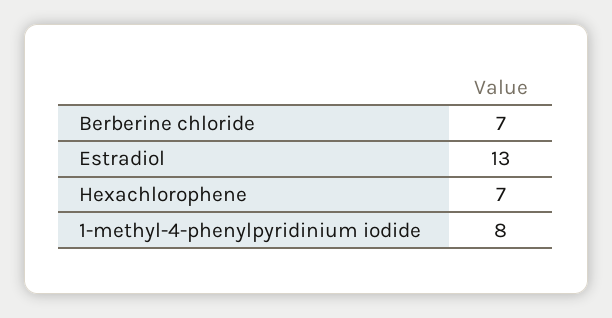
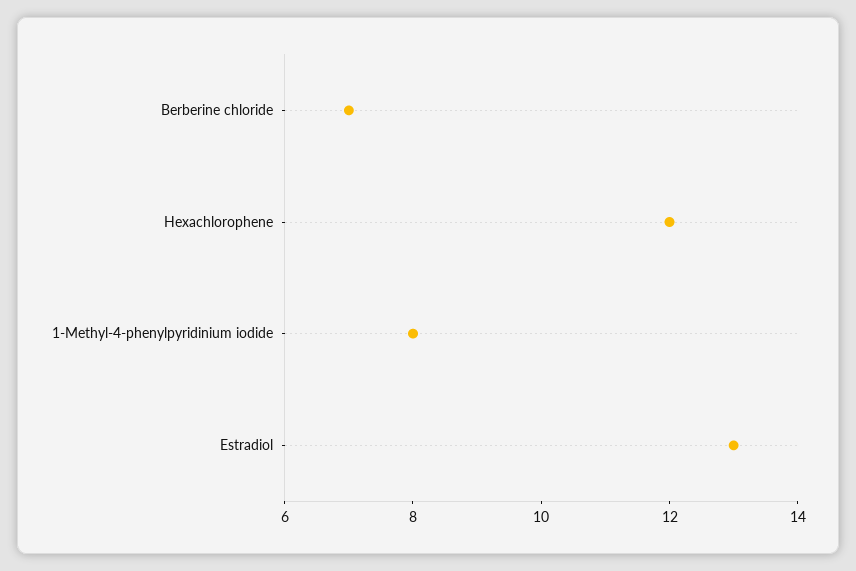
Hexachlorophene: 7 -> 12

